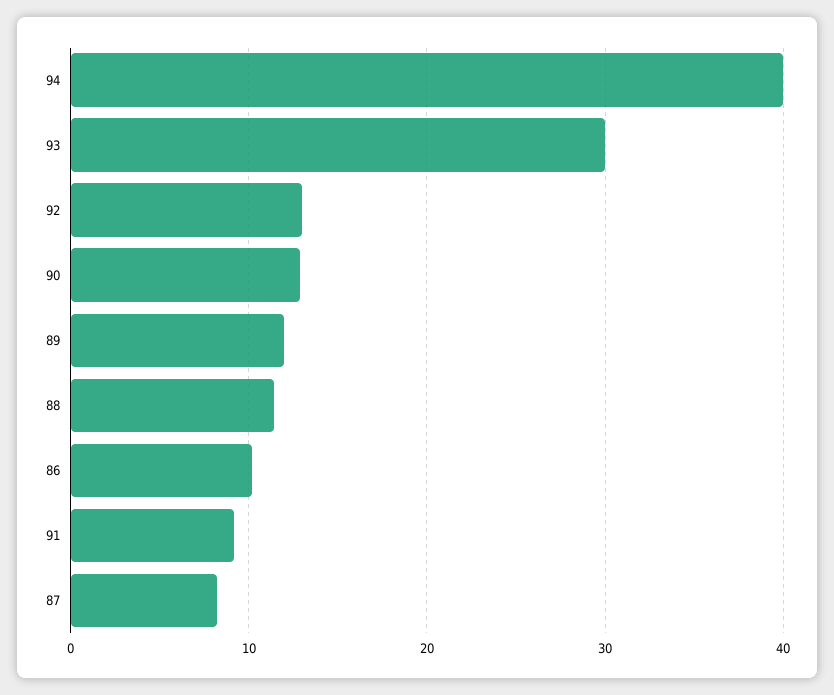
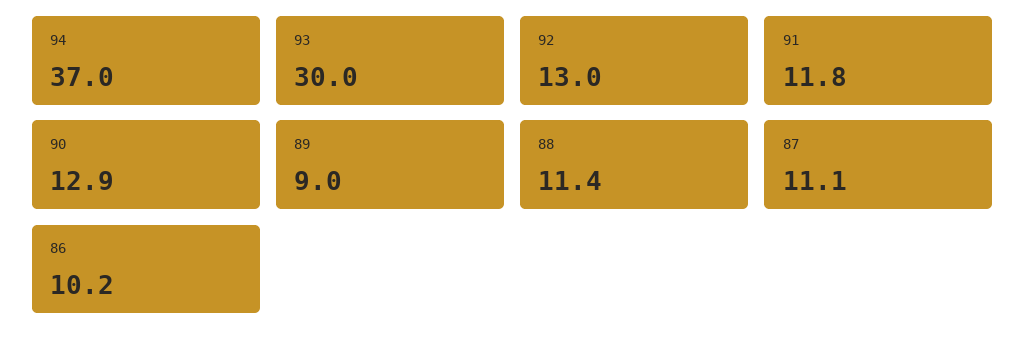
94: 40 -> 37
89: 12 -> 9
91: 9 -> 11.8
87: 8 -> 11.1

